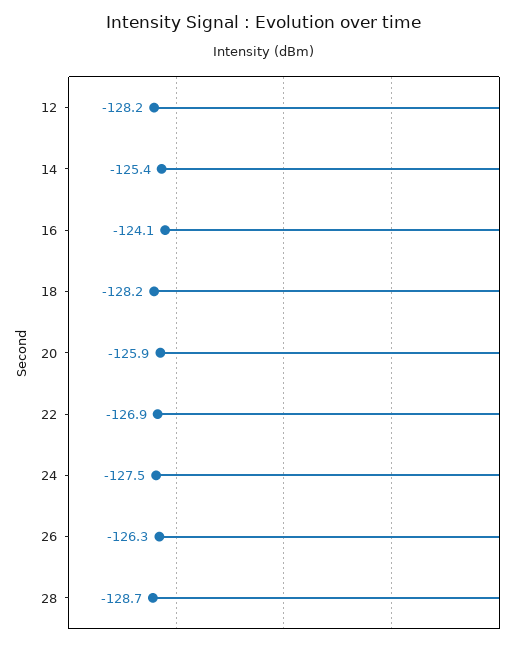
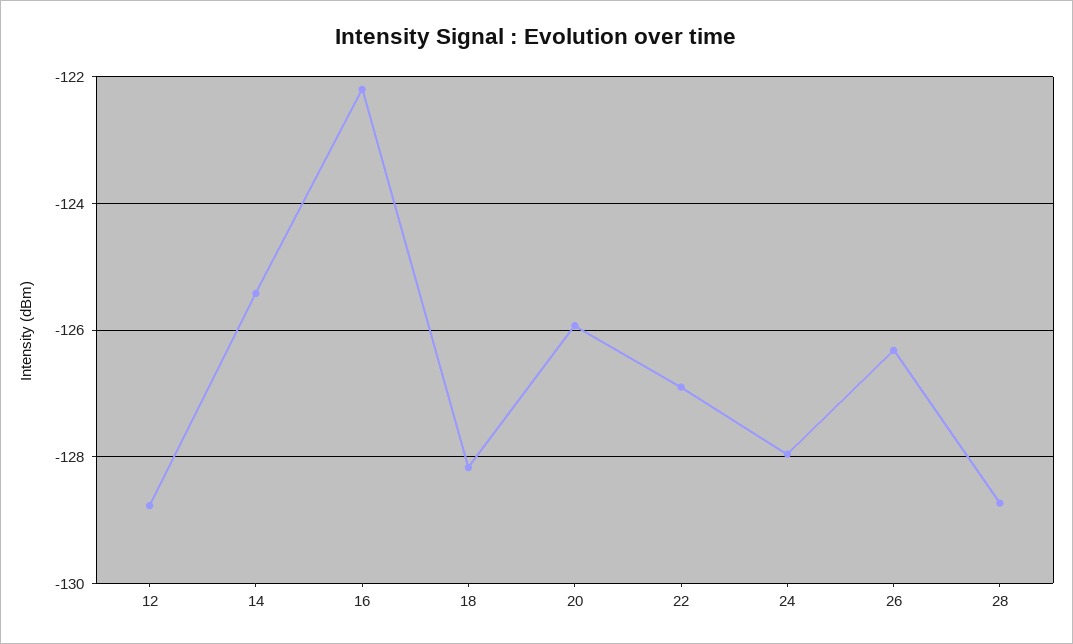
12: -128.2 -> -128.8
16: -124.1 -> -122.2
24: -127.5 -> -128

